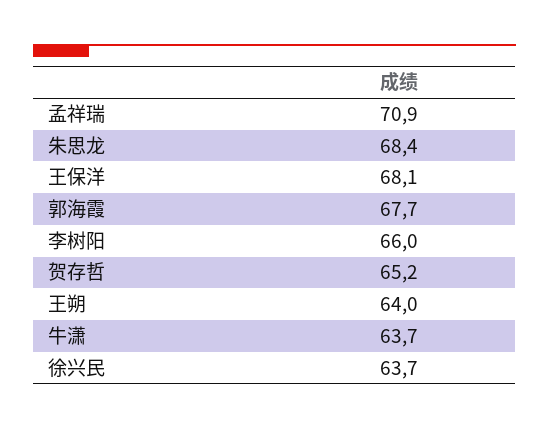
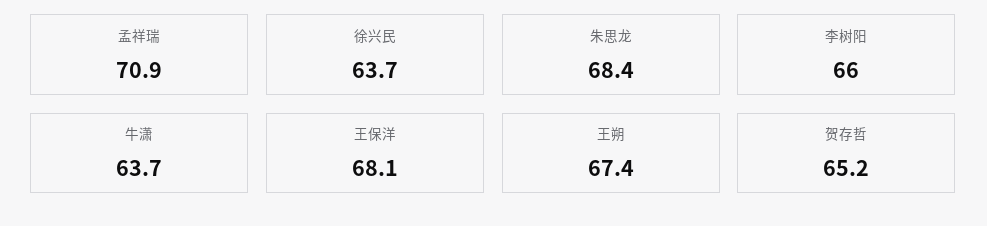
郭海霞: 67.7 -> none
王朔: 64 -> 67.4

